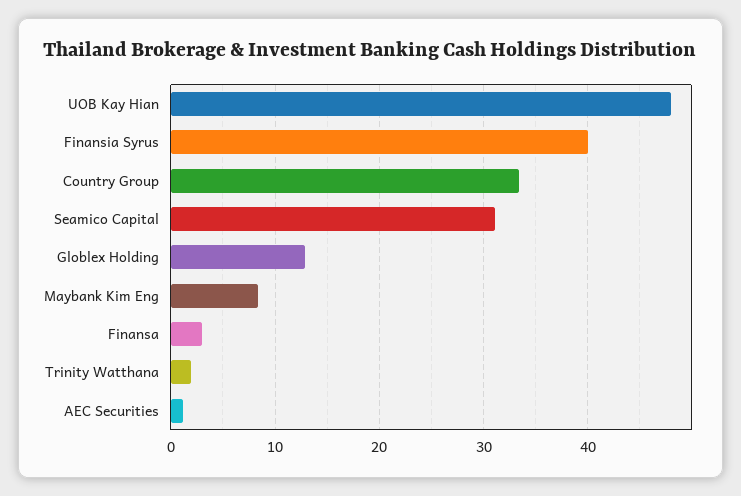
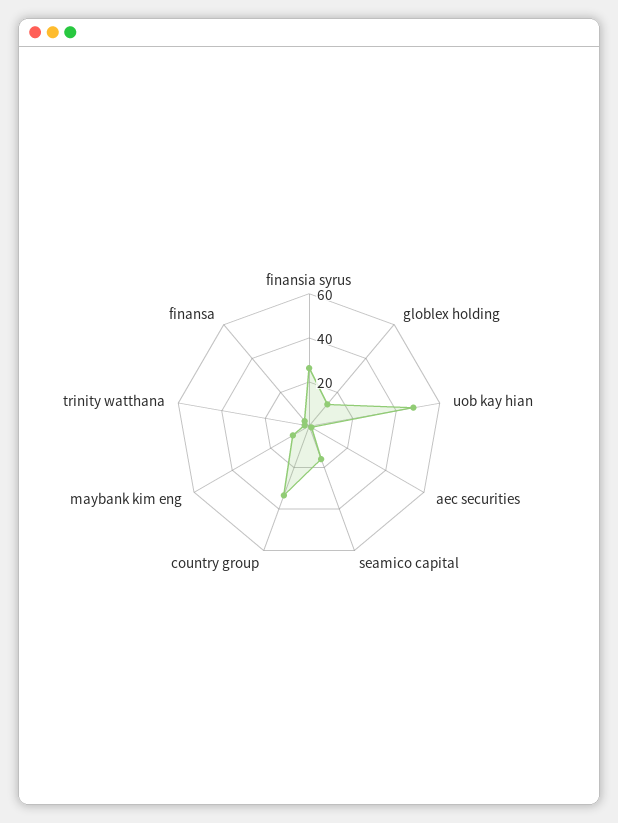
Finansia Syrus: 40 -> 25
Seamico Capital: 31 -> 15

